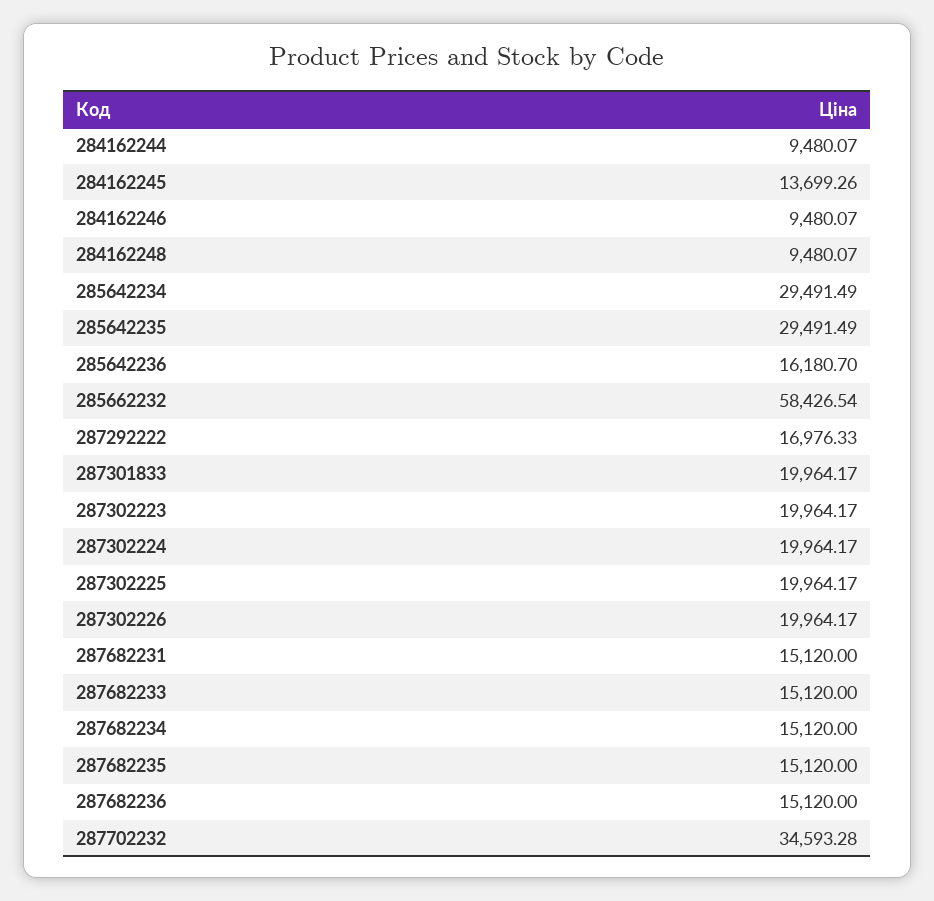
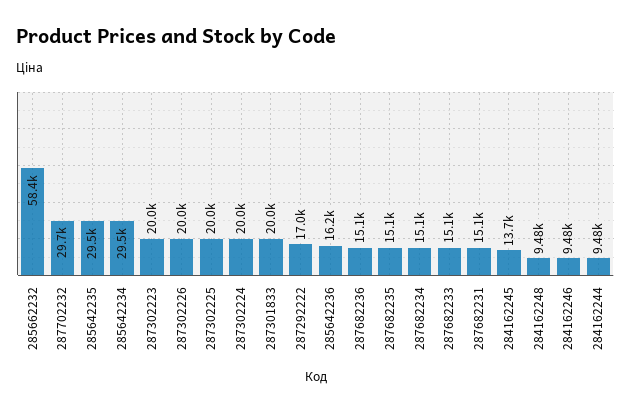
287702232: 34593.28 -> 29700

